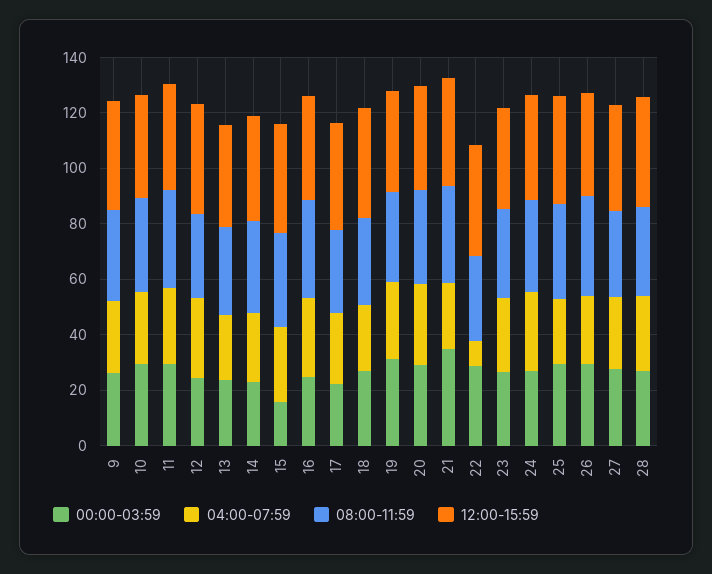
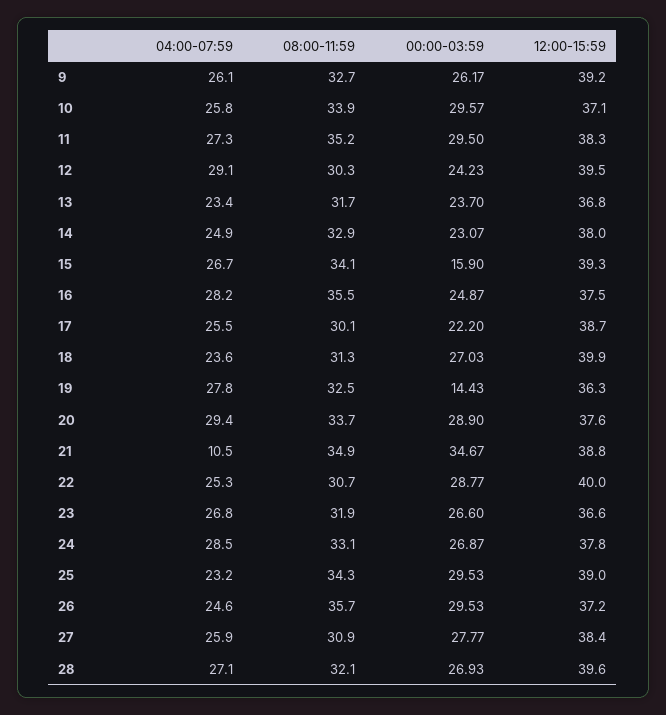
00:00-03:59, 19: 30 -> 14.43
04:00-07:59, 21: 25 -> 10.5
04:00-07:59, 22: 10 -> 25.3

